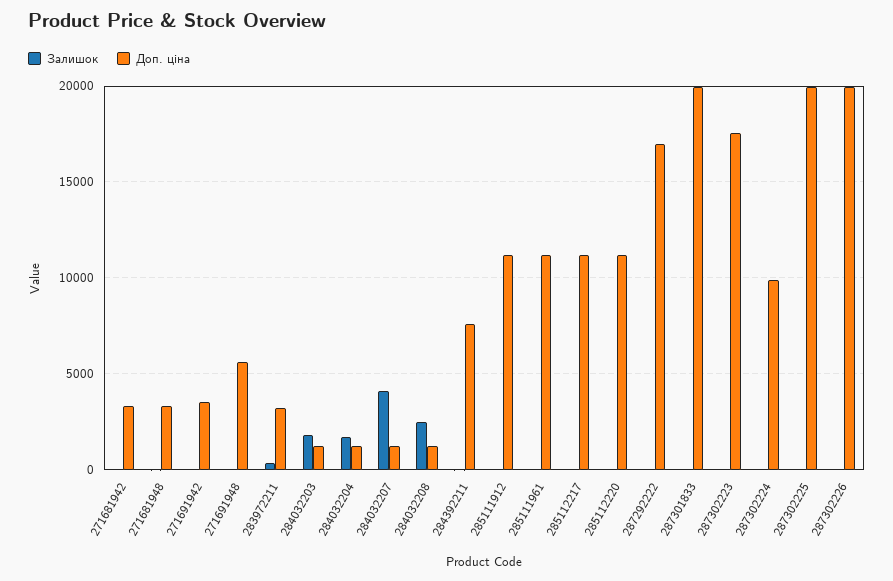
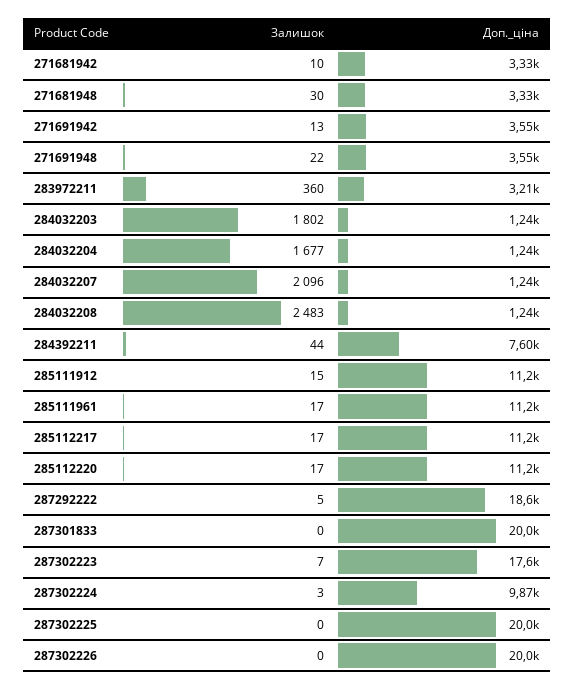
Доп. ціна, 271691948: 5500 -> 3550
Залишок, 284032207: 4000 -> 2096
Доп. ціна, 287292222: 17000 -> 18600

